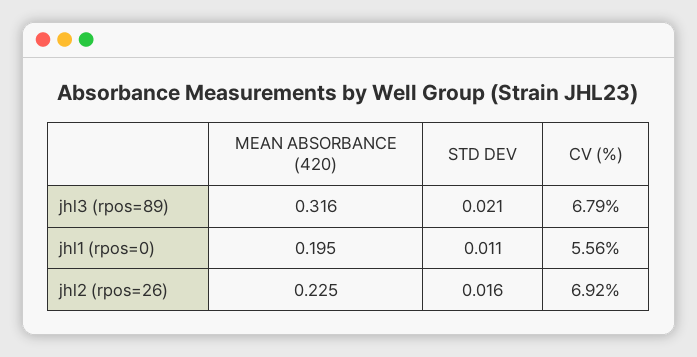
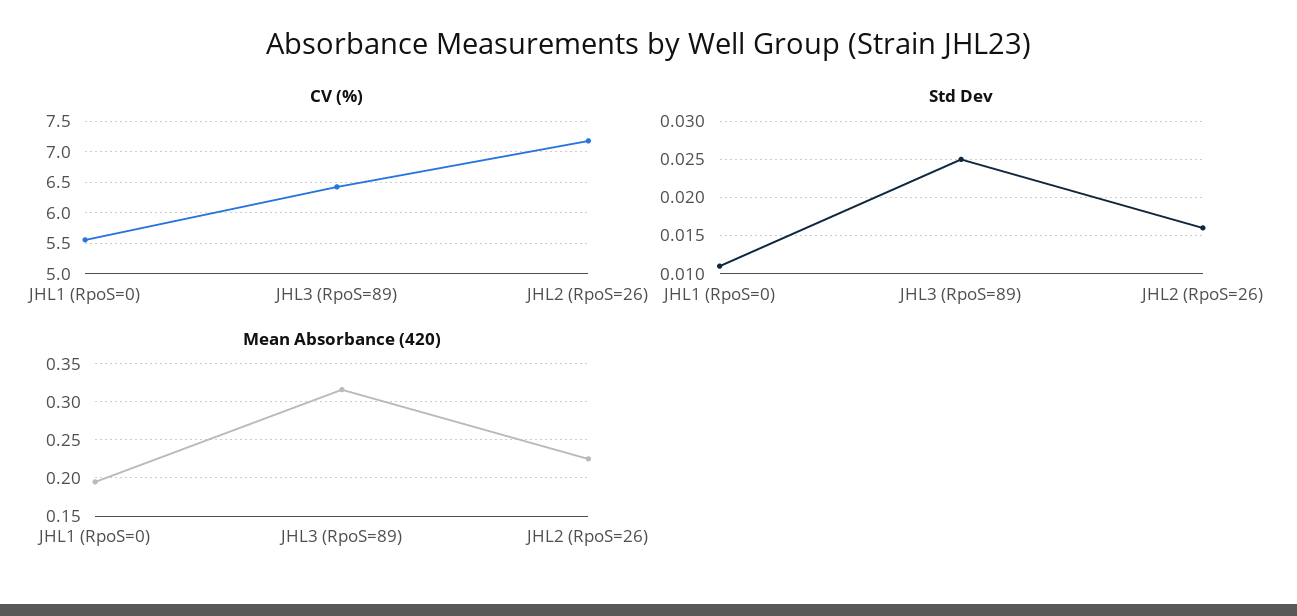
STD DEV, jhl3 (rpos=89): 0.021 -> 0.025
CV (%), jhl3 (rpos=89): 6.79 -> 6.4
CV (%), jhl2 (rpos=26): 6.92 -> 7.2

